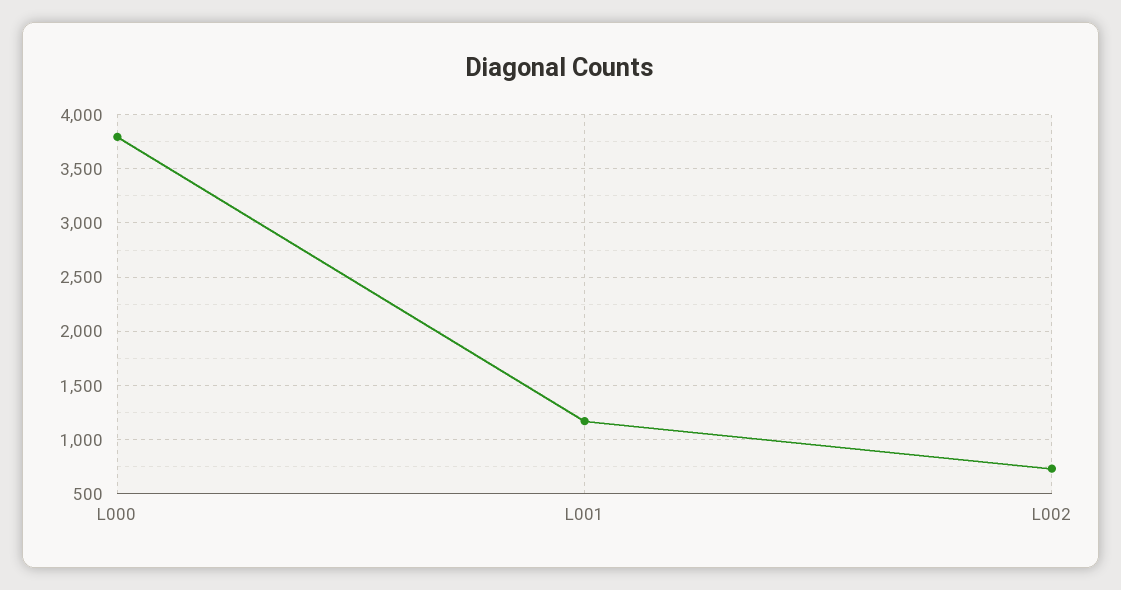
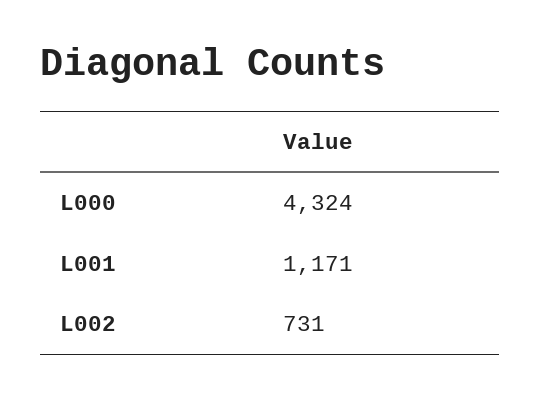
L000: 3800 -> 4324

